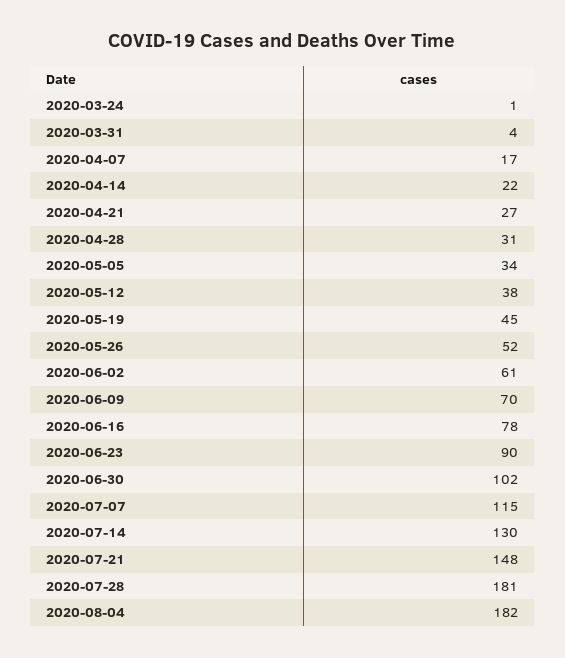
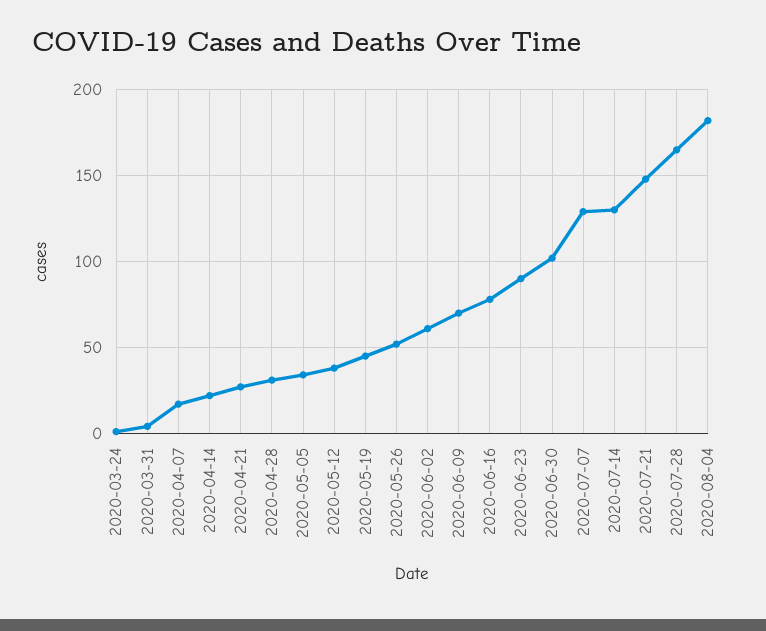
2020-07-07: 115 -> 130
2020-07-28: 181 -> 165

